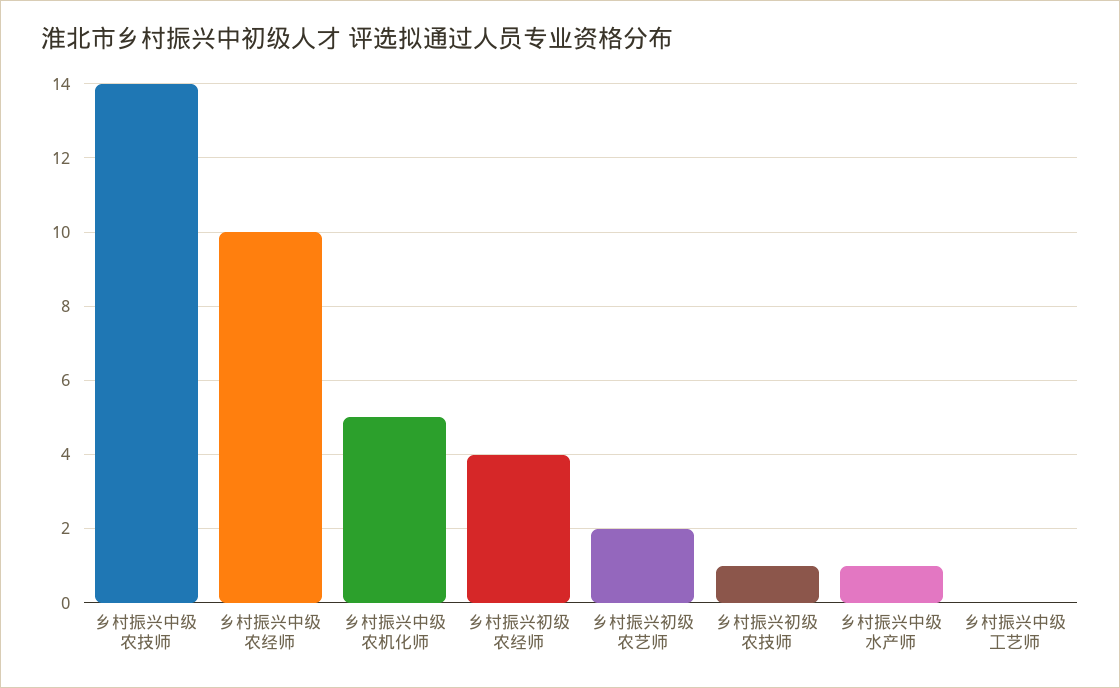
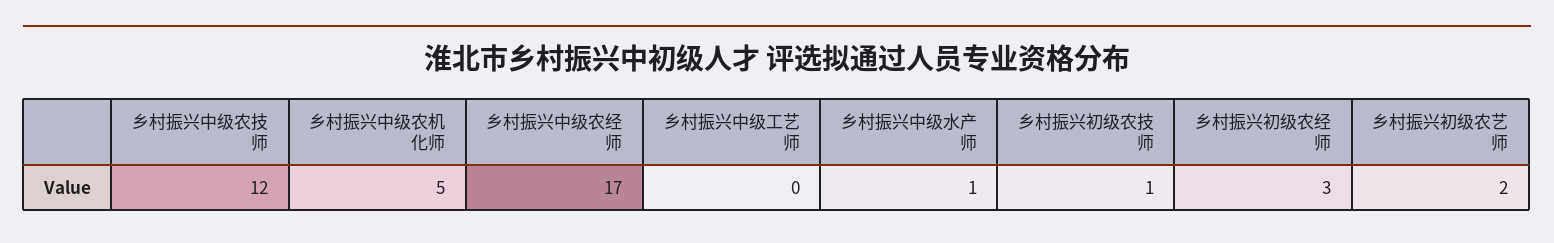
乡村振兴中级农技师: 14 -> 12
乡村振兴中级农经师: 10 -> 17
乡村振兴初级农经师: 4 -> 3

